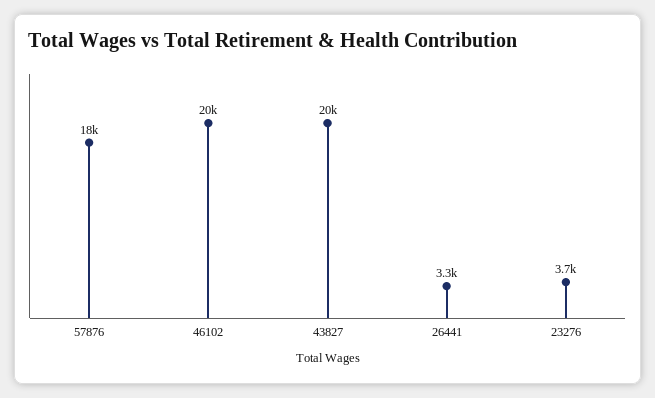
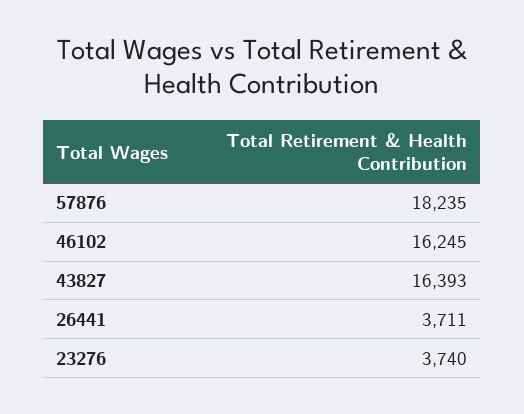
46102: 20000 -> 16245
43827: 20000 -> 16393
26441: 3300 -> 3711

